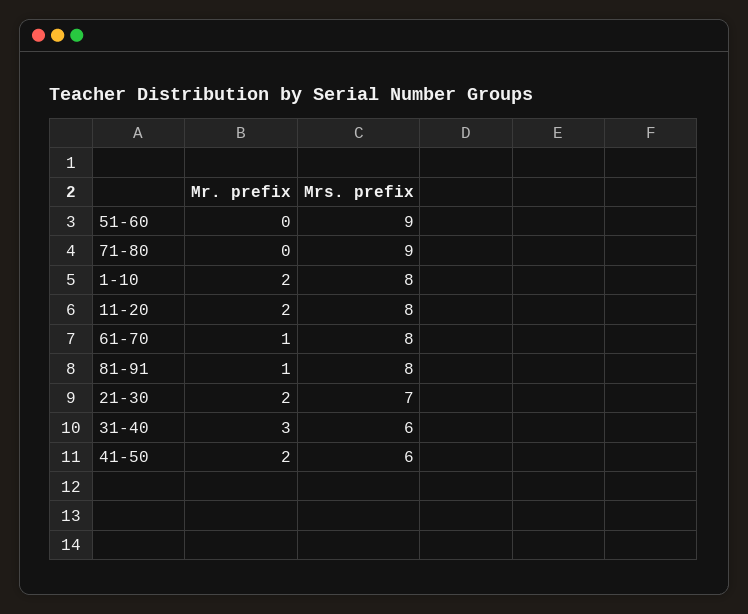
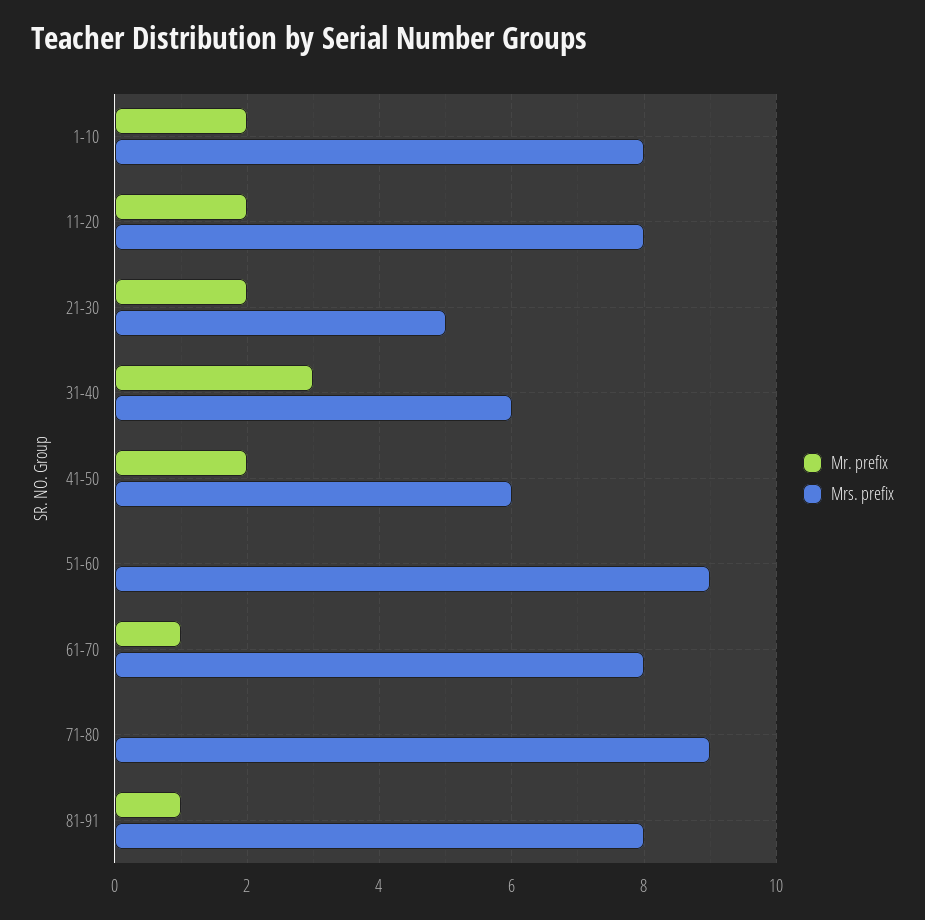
Mrs. prefix, 21-30: 7 -> 5

